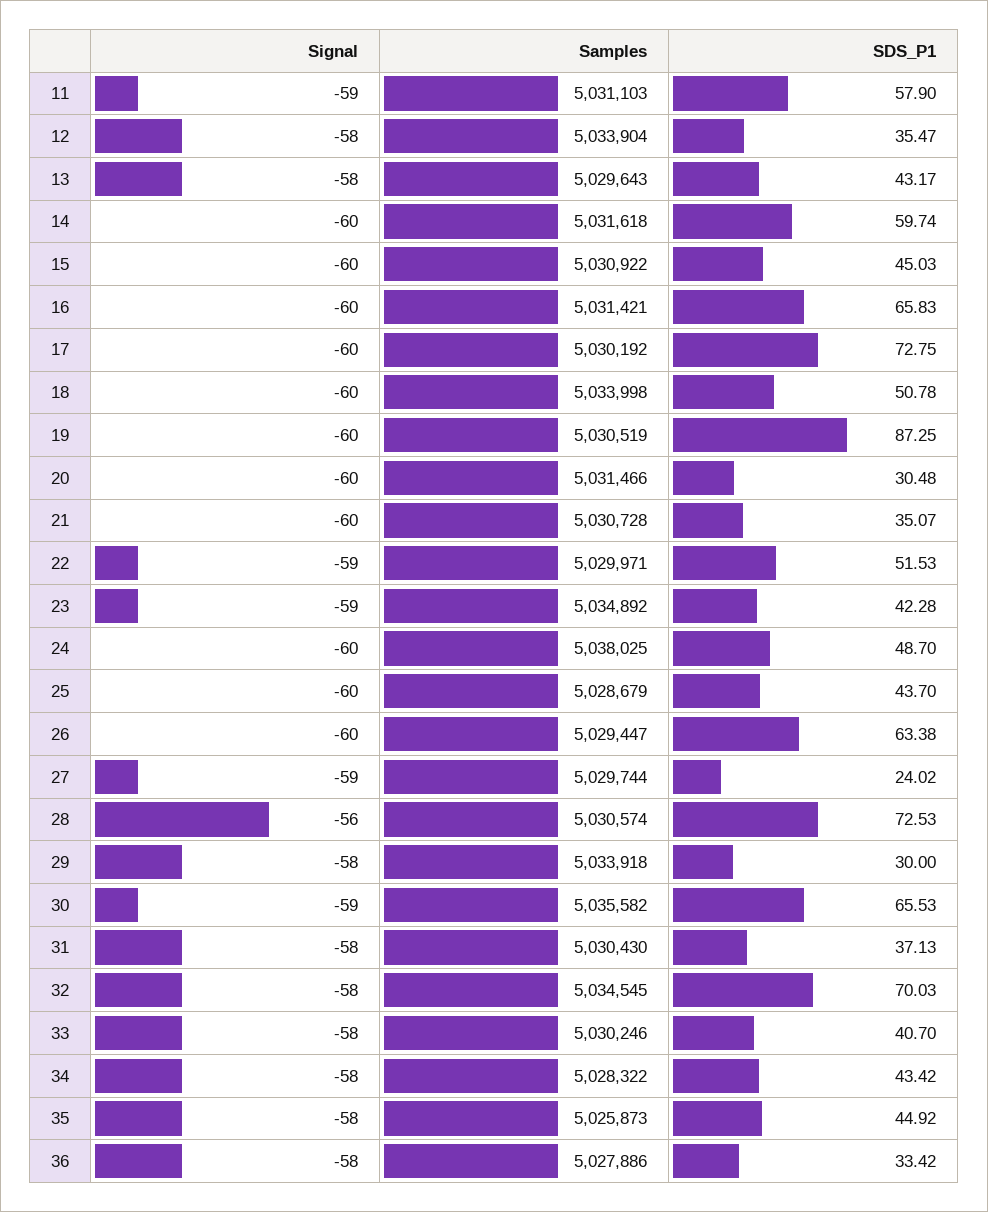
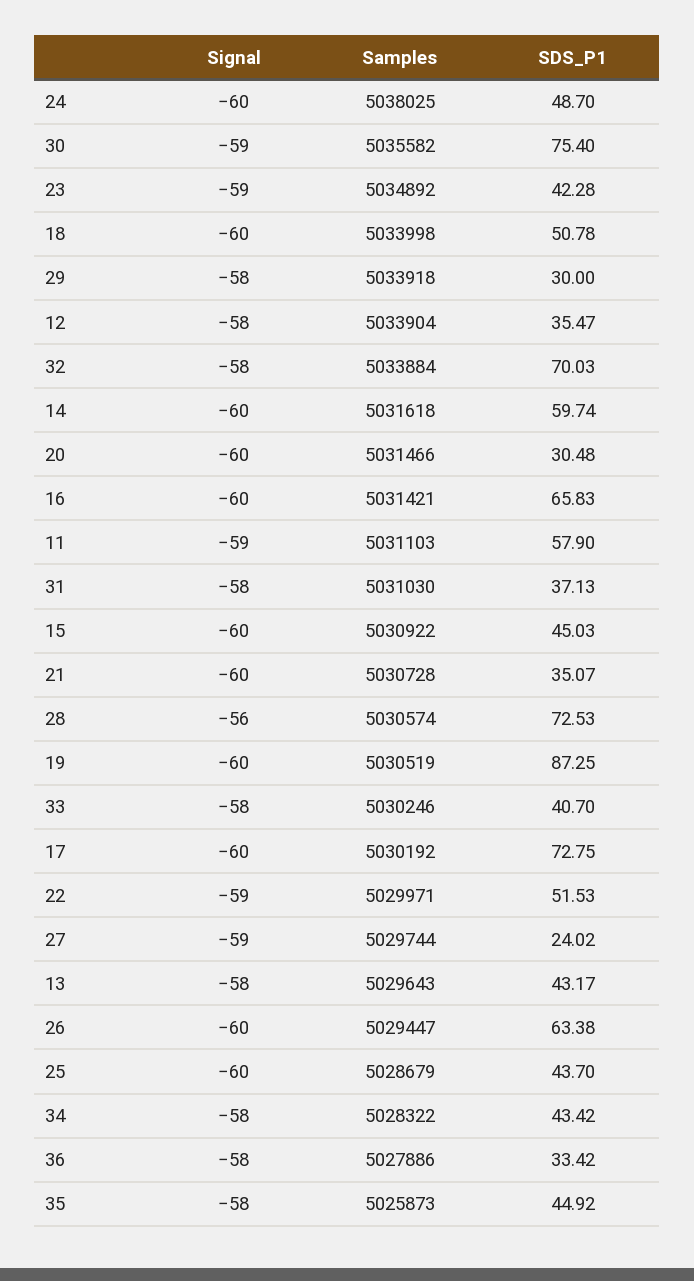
SDS_P1, 30: 65.53 -> 75.4
Samples, 31: 5030430 -> 5031030
Samples, 32: 5034545 -> 5033884

